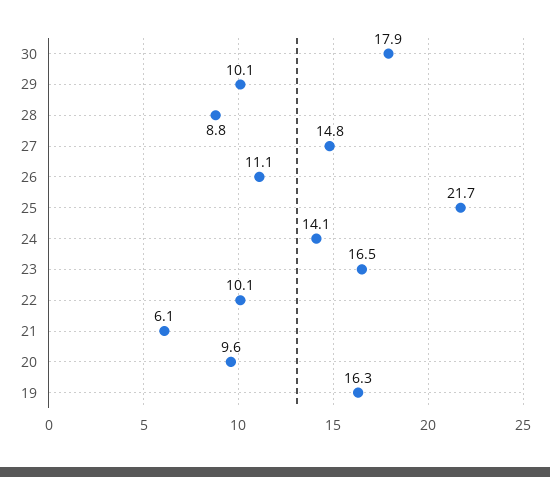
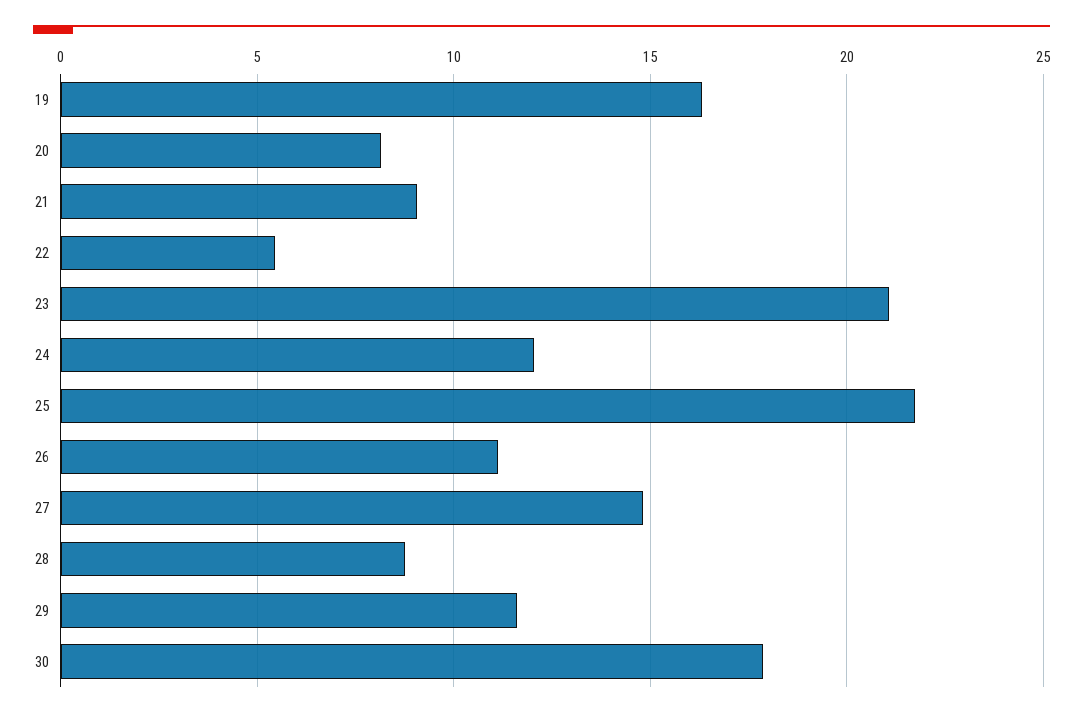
29: 10.1 -> 11.5
24: 14.1 -> 12
23: 16.5 -> 21
22: 10.1 -> 5.5
21: 6.1 -> 9
20: 9.6 -> 8

